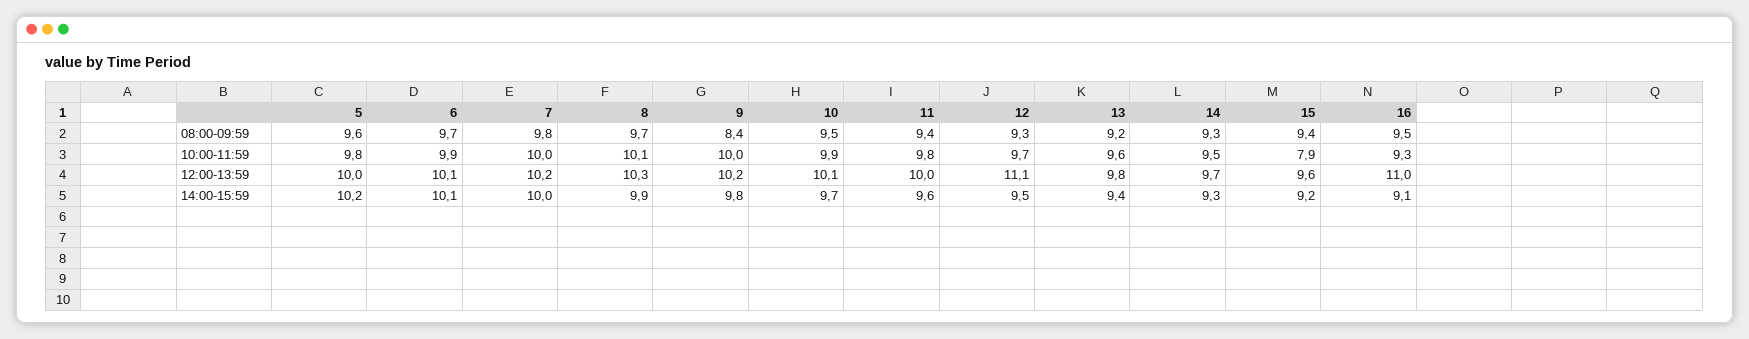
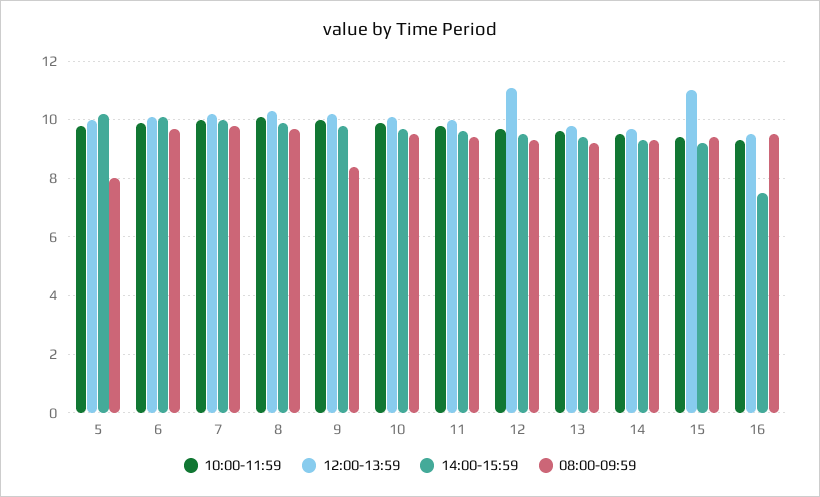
08:00-09:59, 5: 9.6 -> 8
10:00-11:59, 15: 7.9 -> 9.5
12:00-13:59, 15: 9.6 -> 11
12:00-13:59, 16: 11 -> 9.5
14:00-15:59, 16: 9.1 -> 7.5

